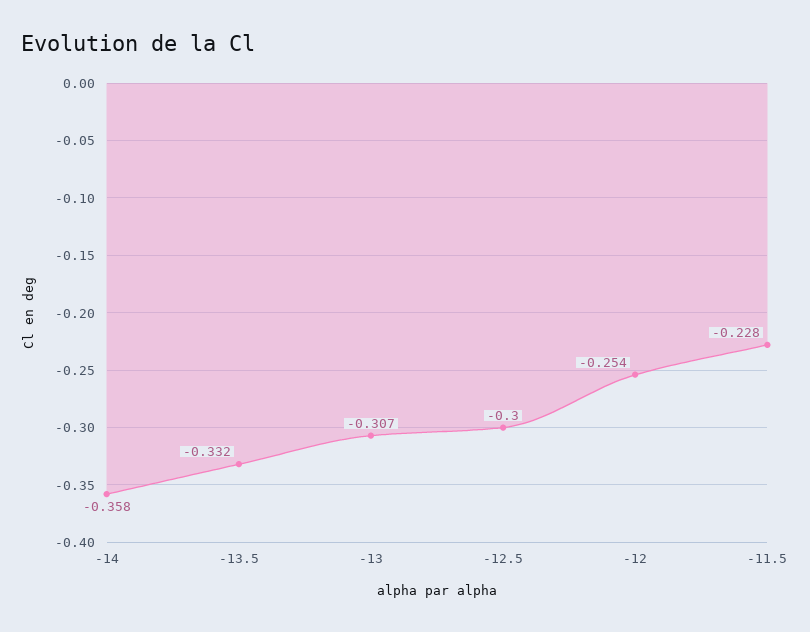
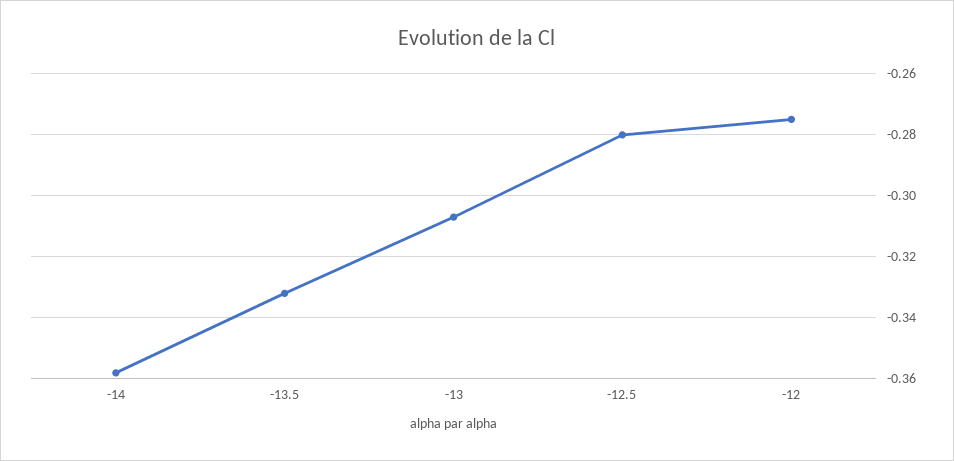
-12.5: -0.3 -> -0.28
-12: -0.254 -> -0.275
-11.5: -0.228 -> none

